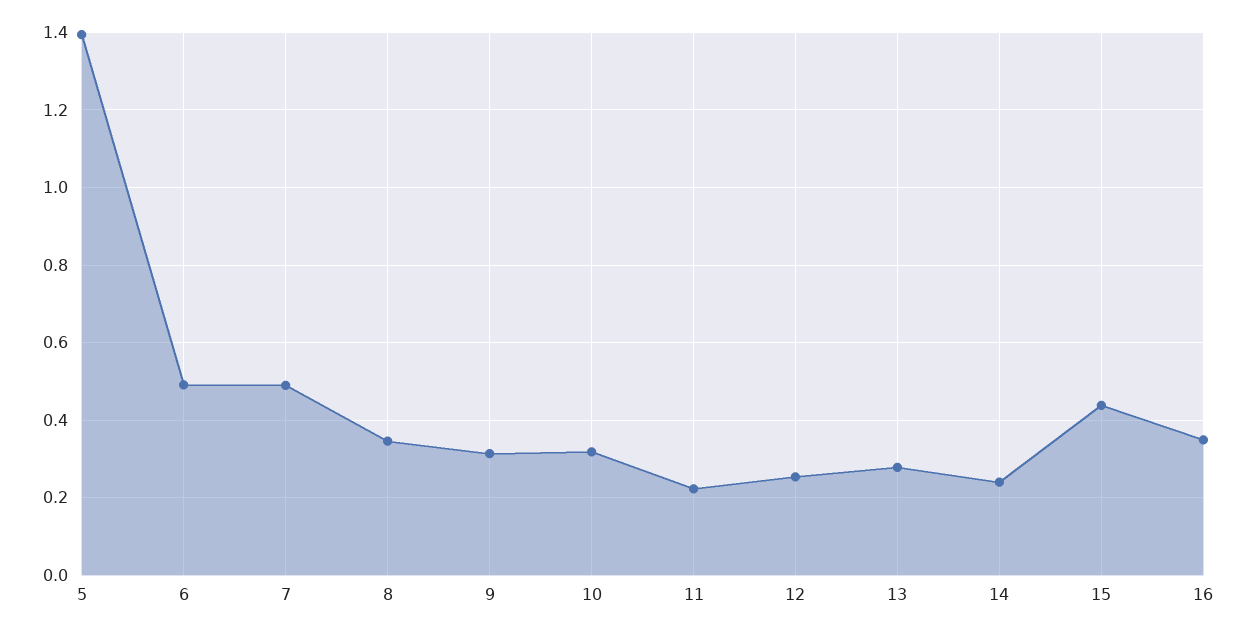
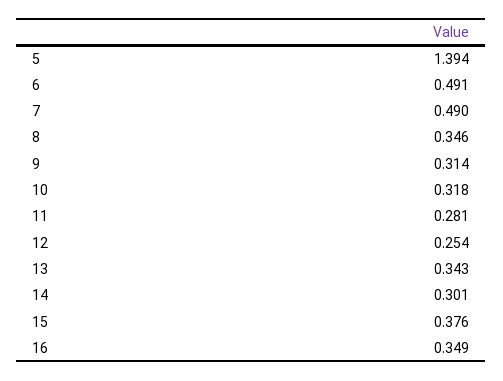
11: 0.22 -> 0.281
13: 0.28 -> 0.343
14: 0.24 -> 0.301
15: 0.44 -> 0.376

